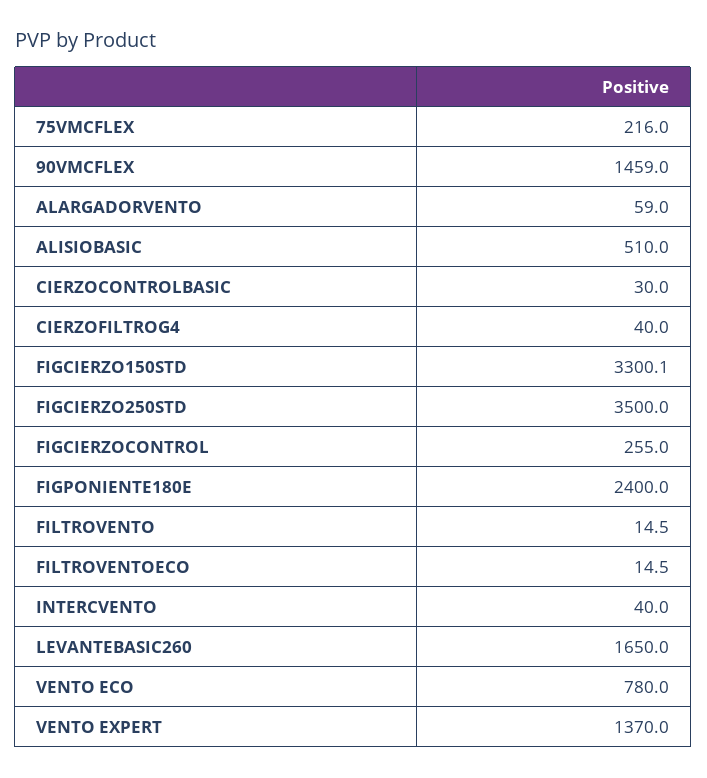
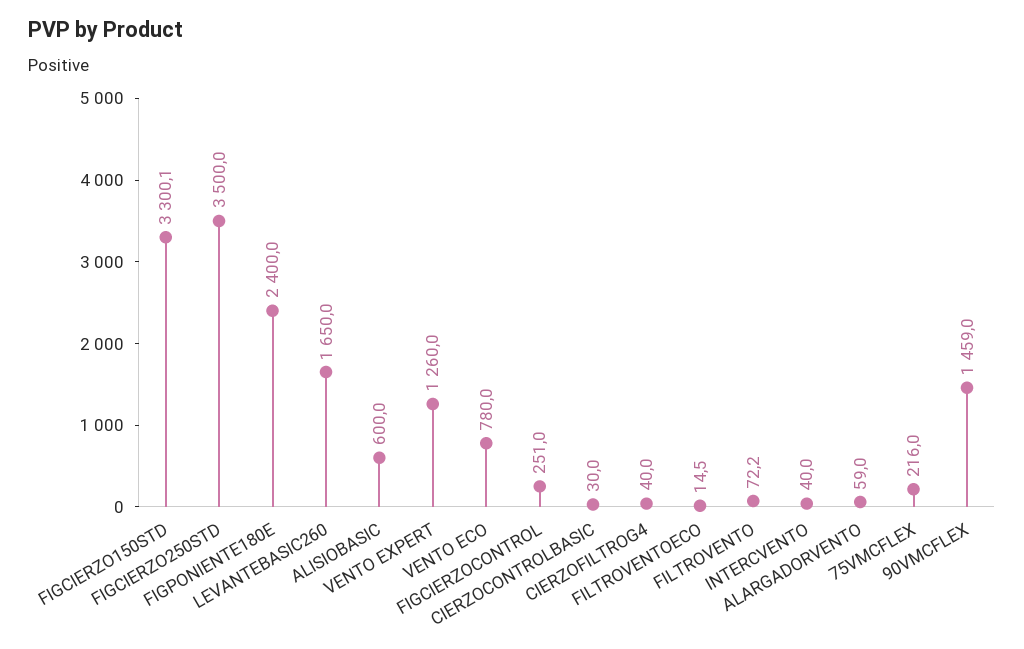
ALISIOBASIC: 510 -> 600
FIGCIERZOCONTROL: 255 -> 251
FILTROVENTO: 14.5 -> 72.2
VENTO EXPERT: 1370 -> 1260

